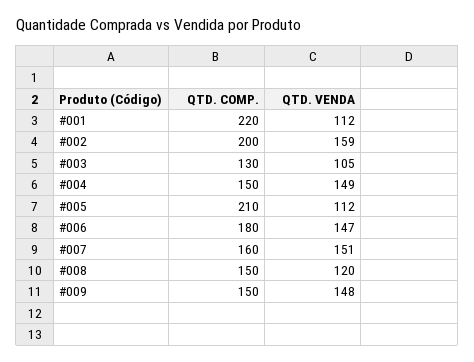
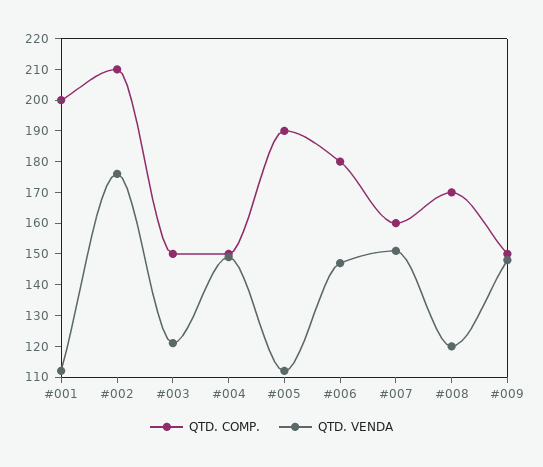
QTD. COMP., #001: 220 -> 200
QTD. COMP., #002: 200 -> 210
QTD. VENDA, #002: 159 -> 175
QTD. COMP., #003: 130 -> 150
QTD. VENDA, #003: 105 -> 120
QTD. COMP., #005: 210 -> 190
QTD. COMP., #008: 150 -> 170

